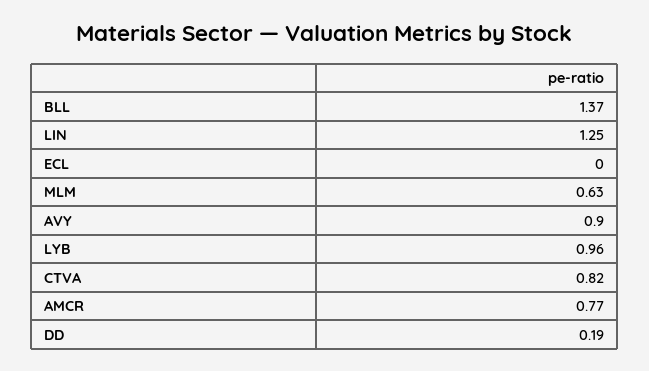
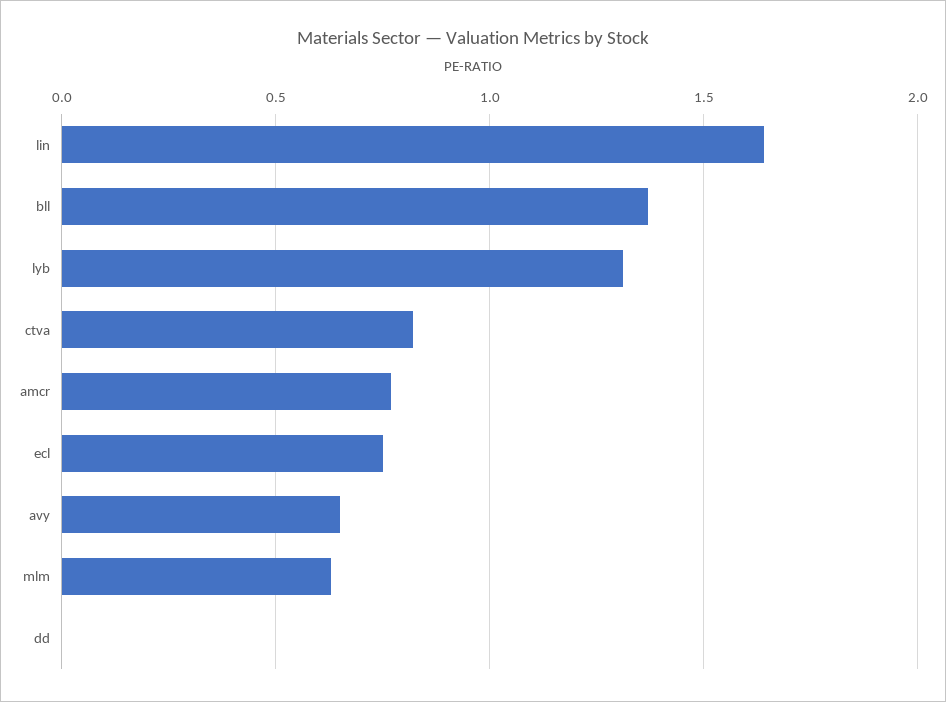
LIN: 1.25 -> 1.65
ECL: 0 -> 0.75
AVY: 0.9 -> 0.65
LYB: 0.96 -> 1.3
DD: 0.19 -> 0

